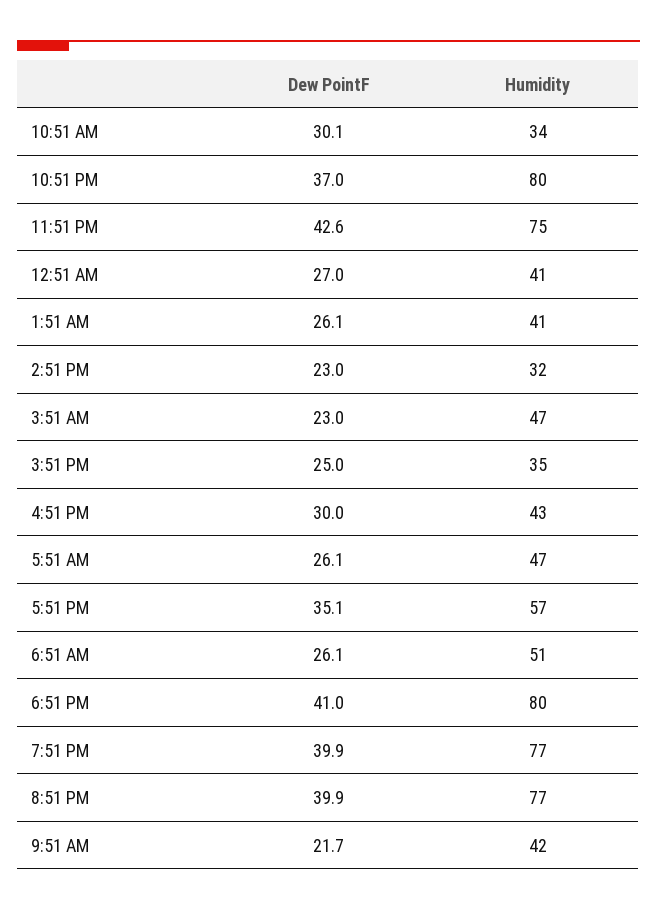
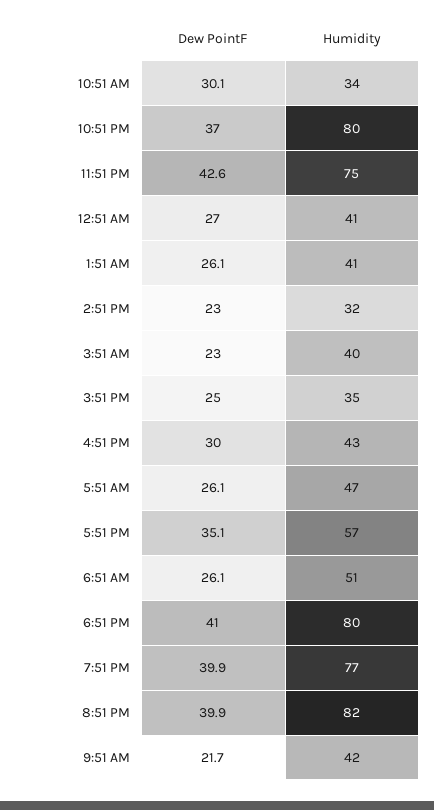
Humidity, 3:51 AM: 47 -> 40
Humidity, 8:51 PM: 77 -> 82

